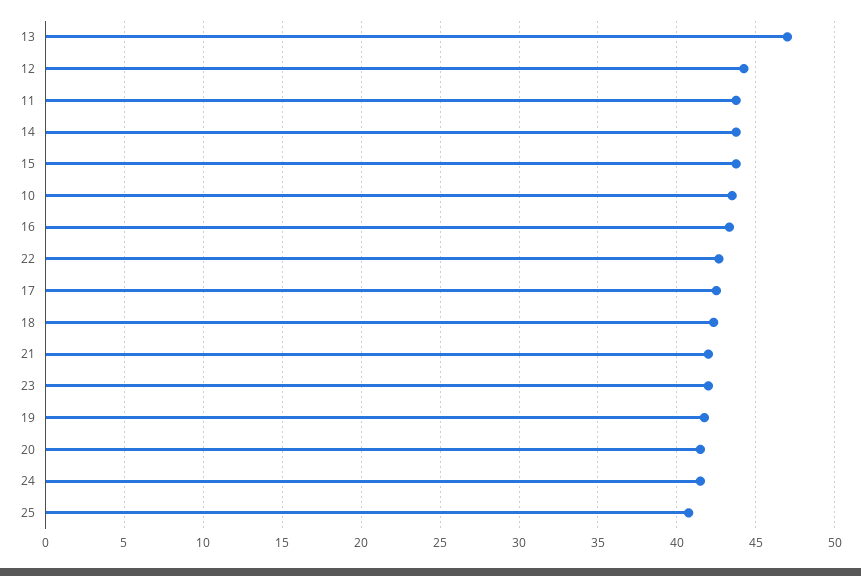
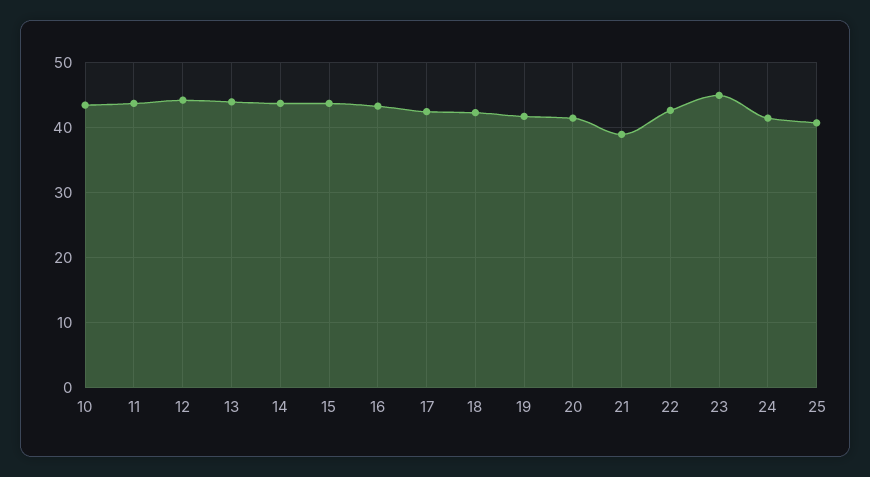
13: 47 -> 44
21: 42 -> 39
23: 42 -> 45

